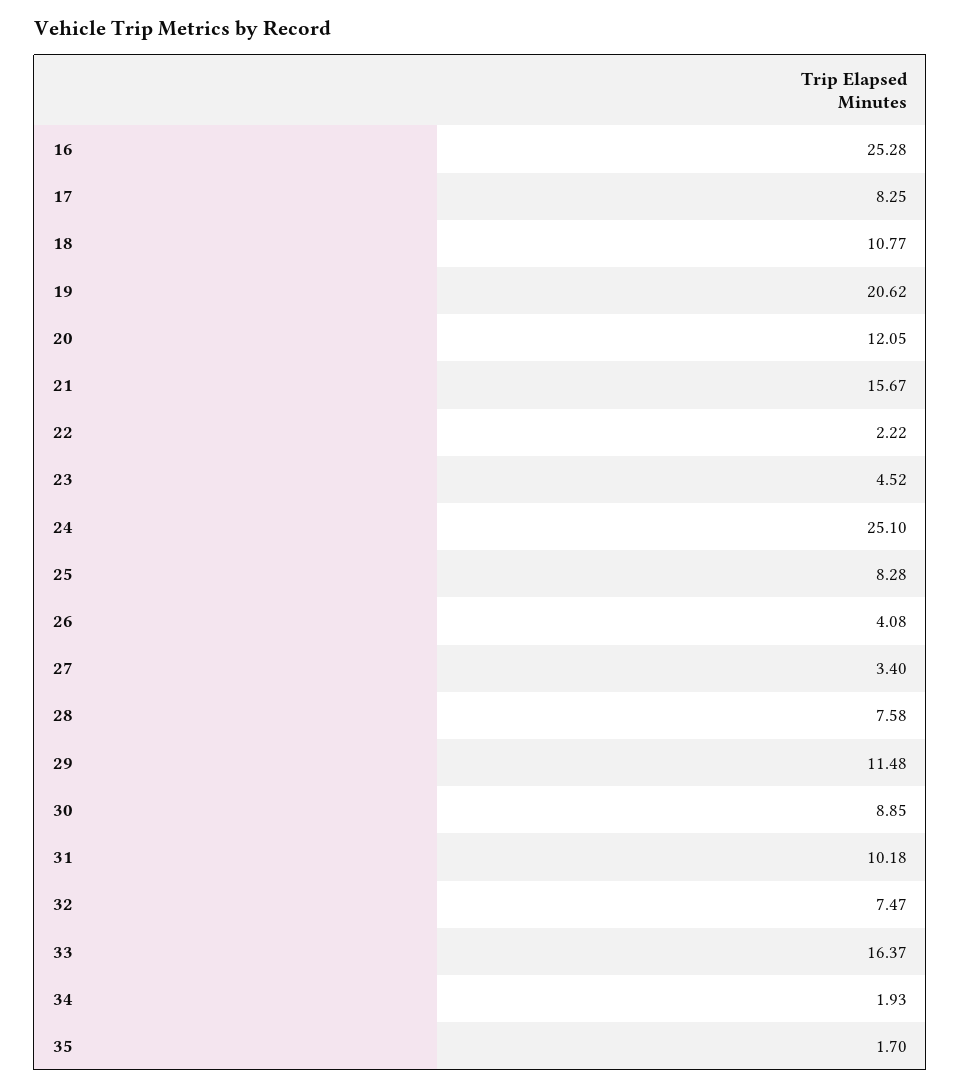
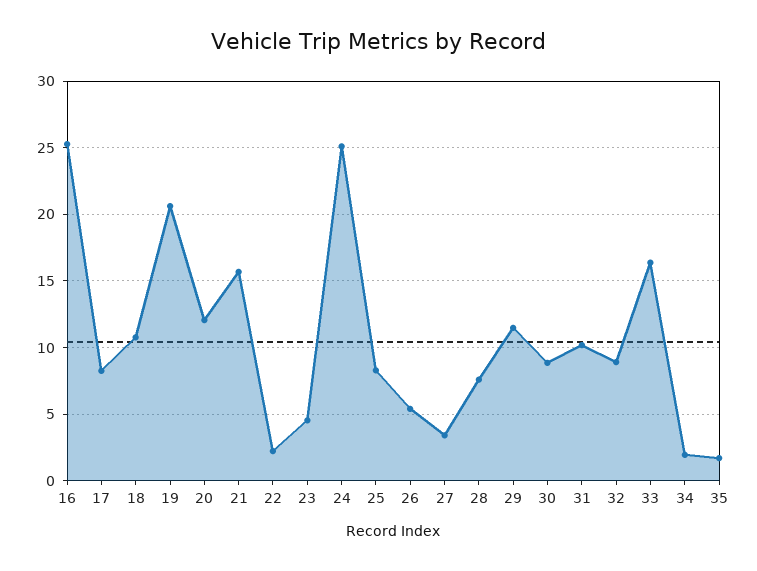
26: 4.08 -> 5.5
32: 7.47 -> 9

